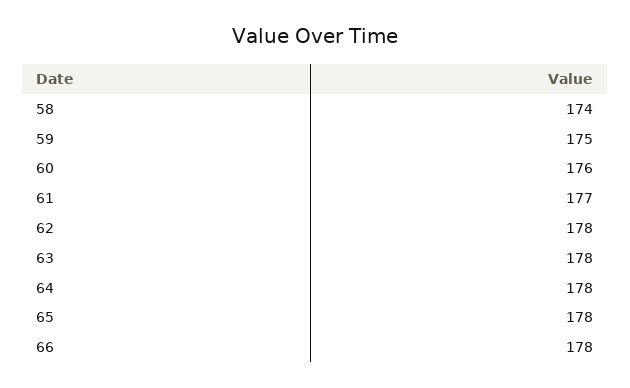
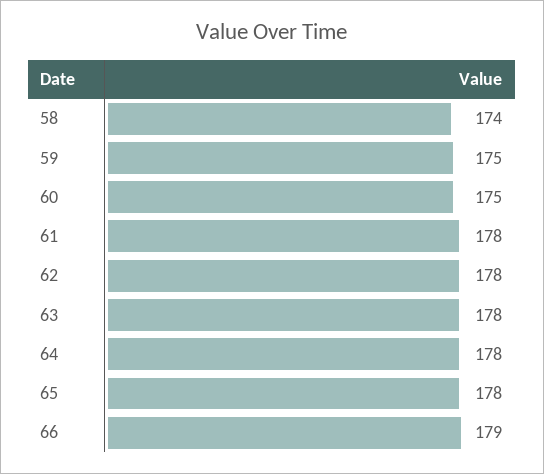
60: 176 -> 175
61: 177 -> 178
66: 178 -> 179

